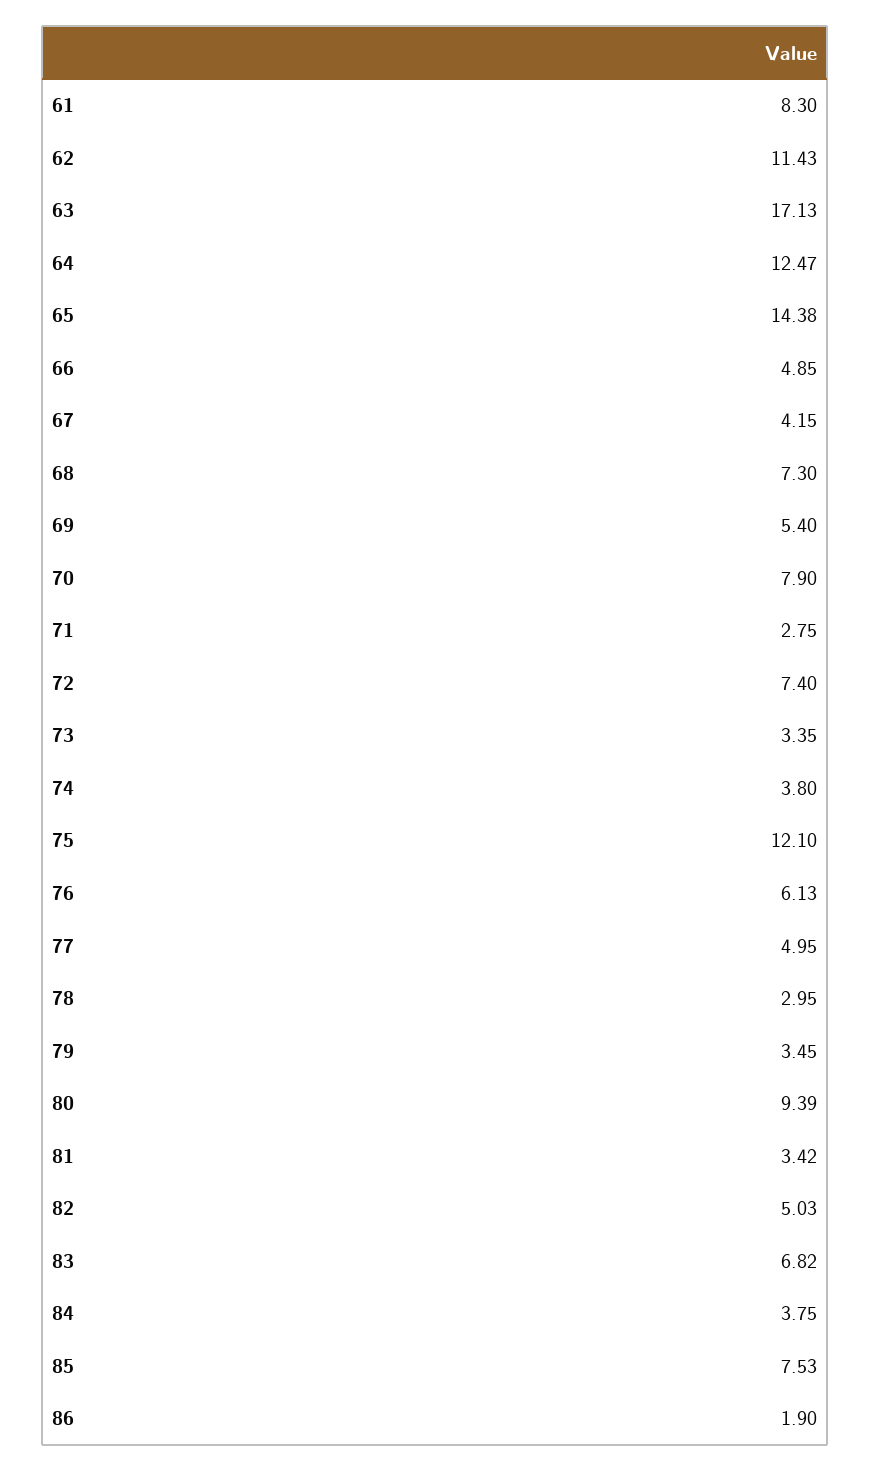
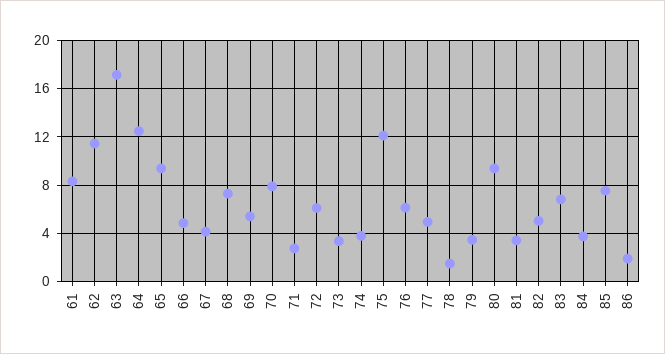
65: 14.38 -> 9.5
72: 7.4 -> 6
78: 2.95 -> 1.5

